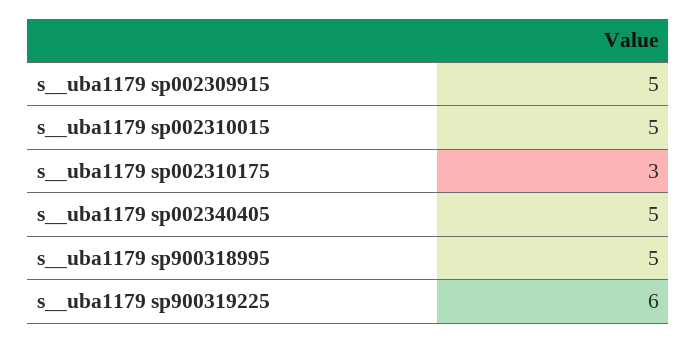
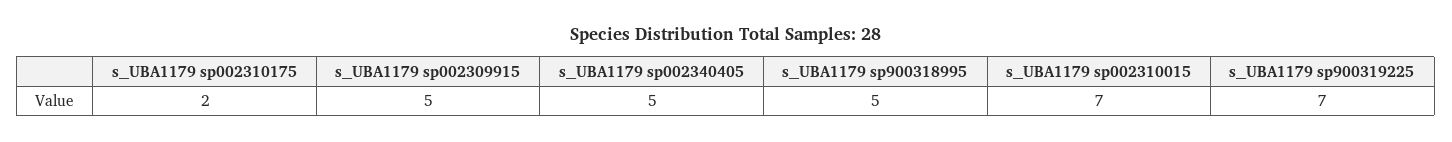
s__uba1179 sp002310015: 5 -> 7
s__uba1179 sp002310175: 3 -> 2
s__uba1179 sp900319225: 6 -> 7

